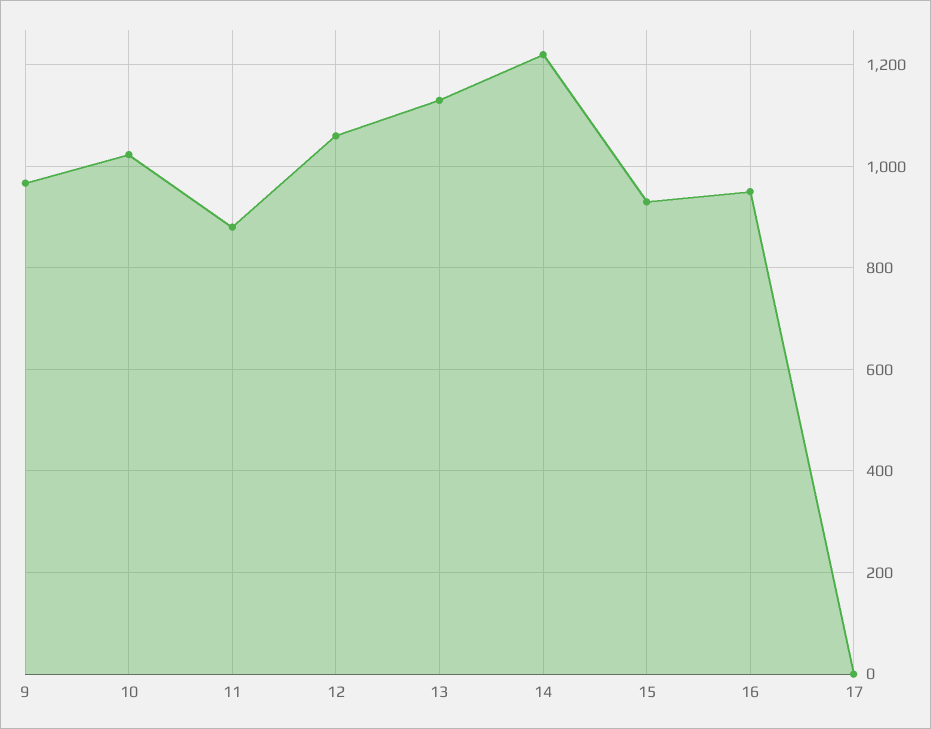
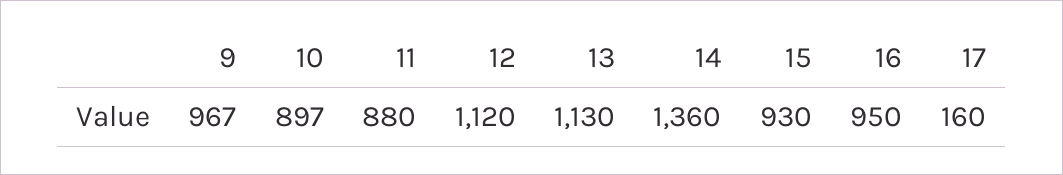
10: 1020 -> 897
12: 1060 -> 1120
14: 1220 -> 1360
17: 0 -> 160

